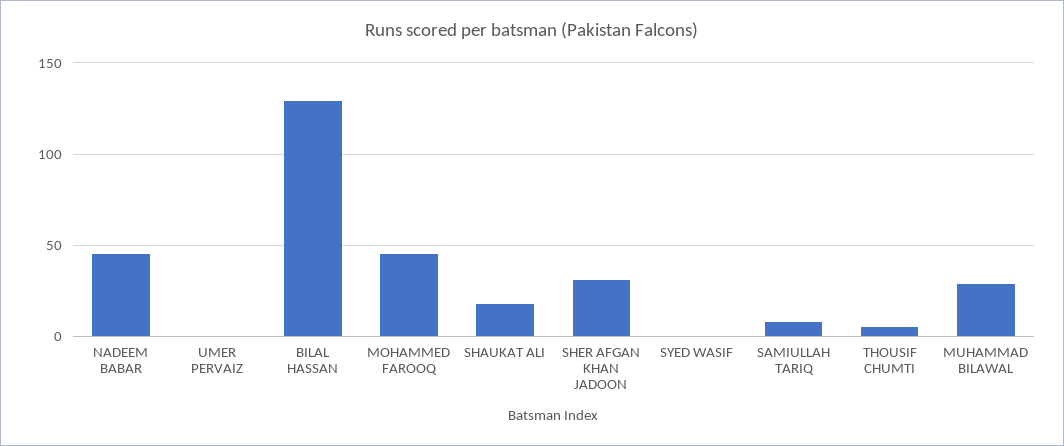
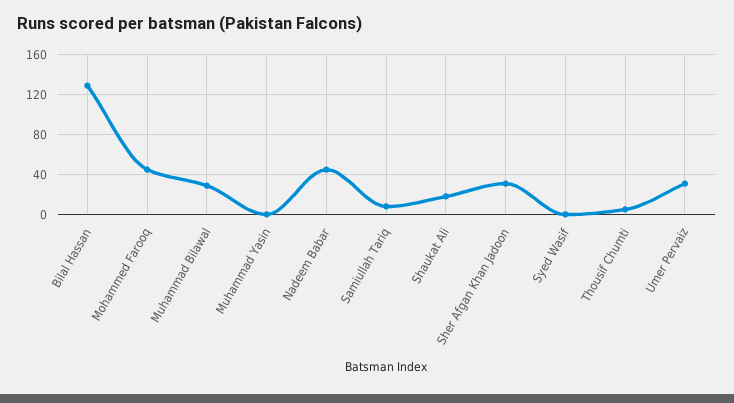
UMER PERVAIZ: 0 -> 30
Muhammad Yasin: none -> 0

